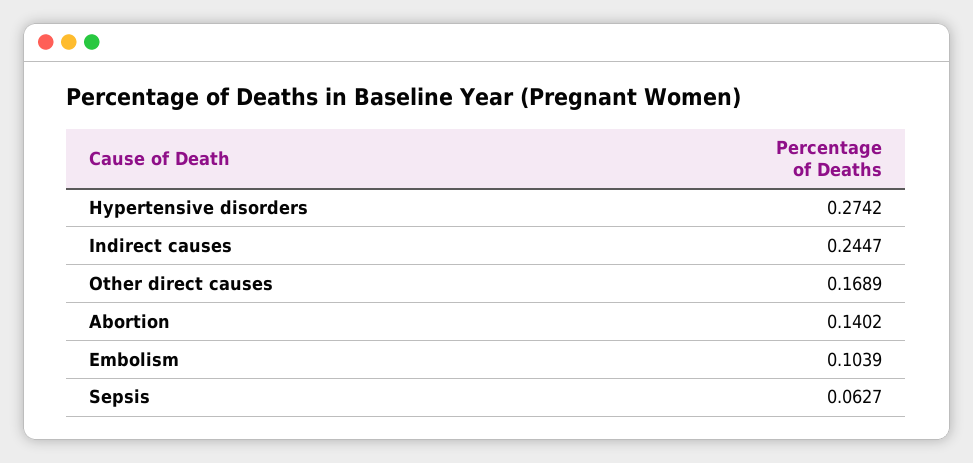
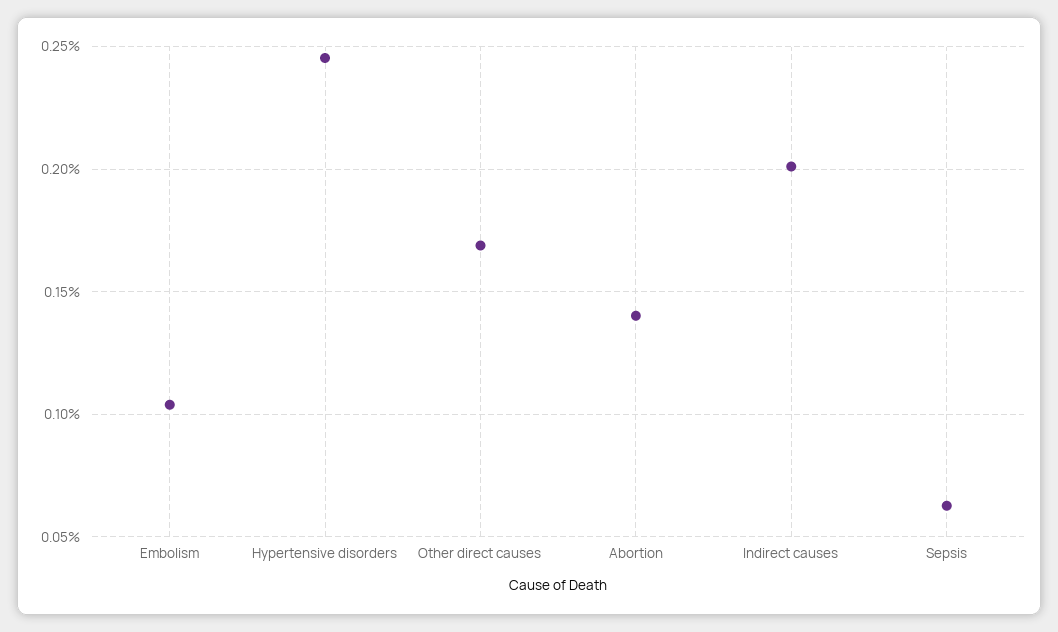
Hypertensive disorders: 0.2742 -> 0.245
Indirect causes: 0.2447 -> 0.2

